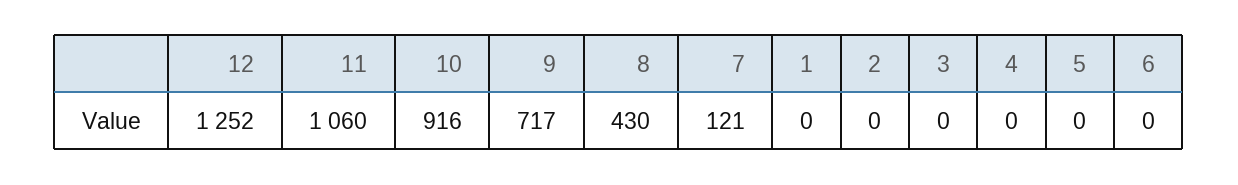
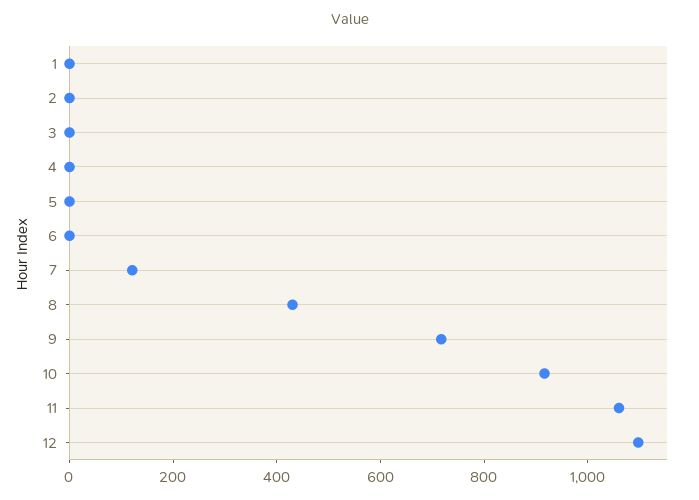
12: 1252 -> 1100

